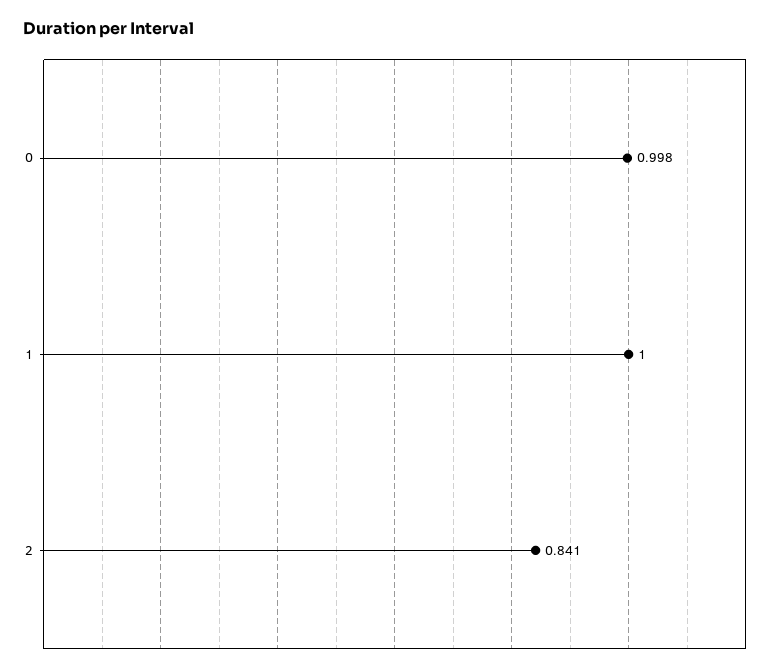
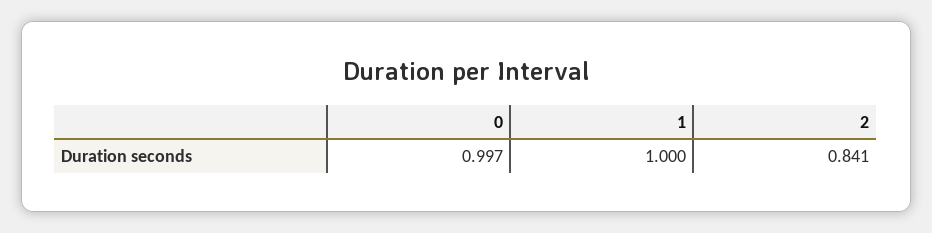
0: 0.998 -> 0.997

